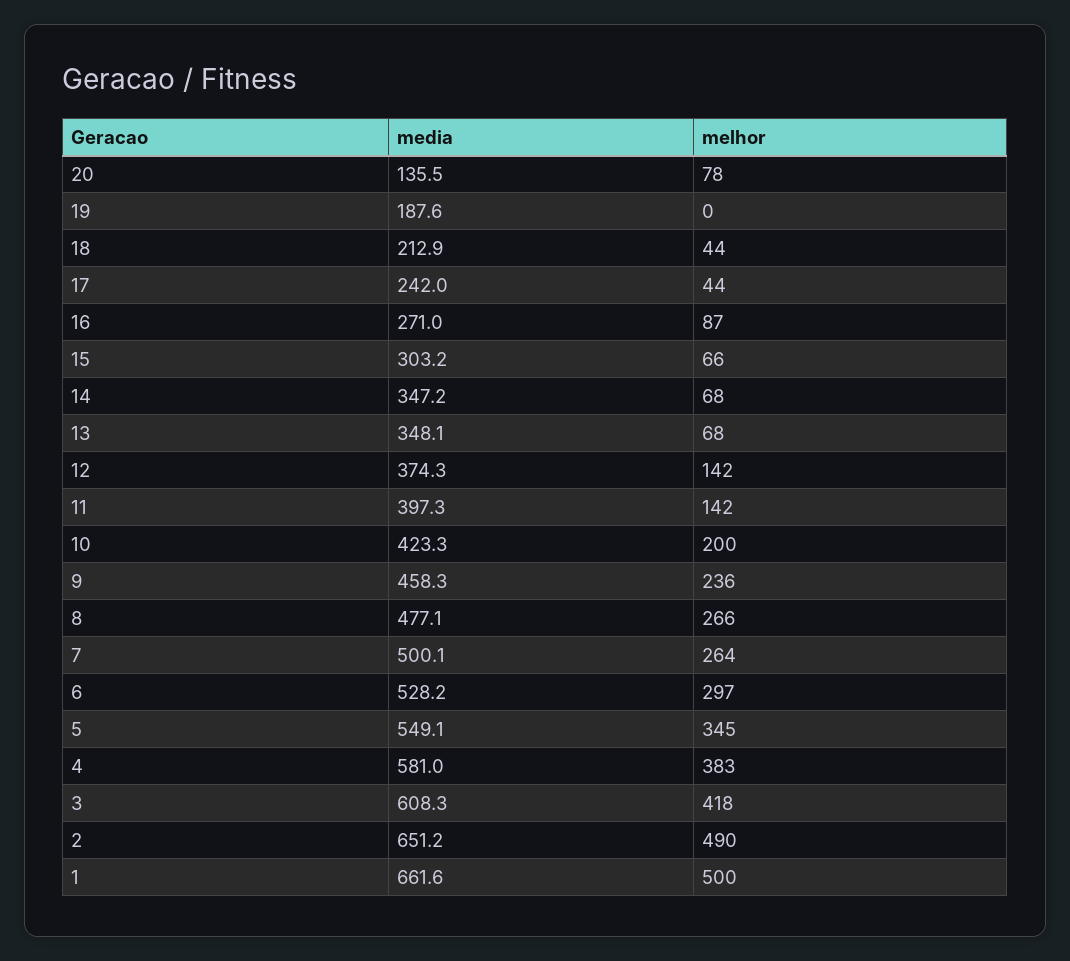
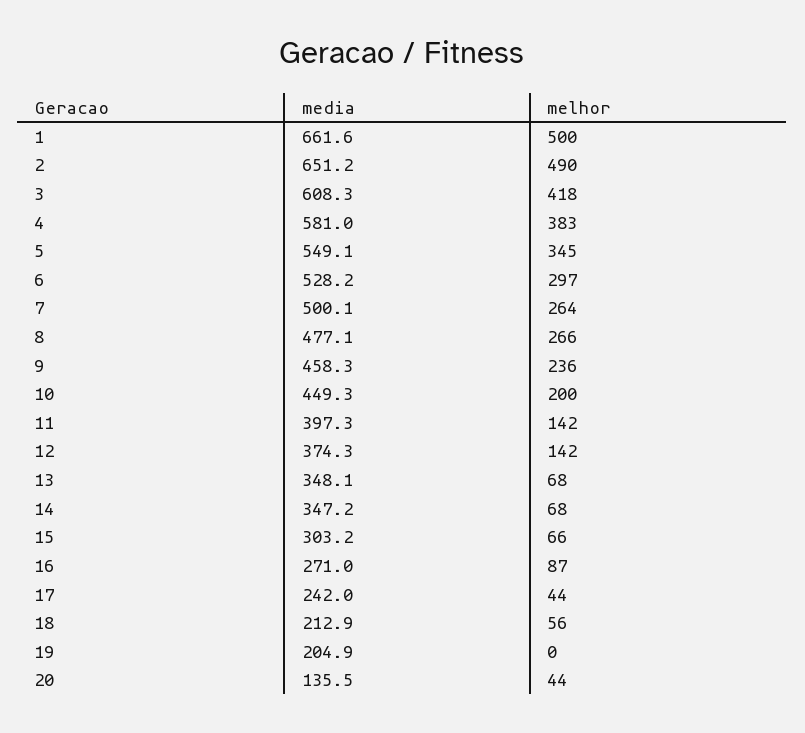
melhor, 20: 78 -> 44
media, 19: 187.6 -> 204.9
melhor, 18: 44 -> 56
media, 10: 423.3 -> 449.3

